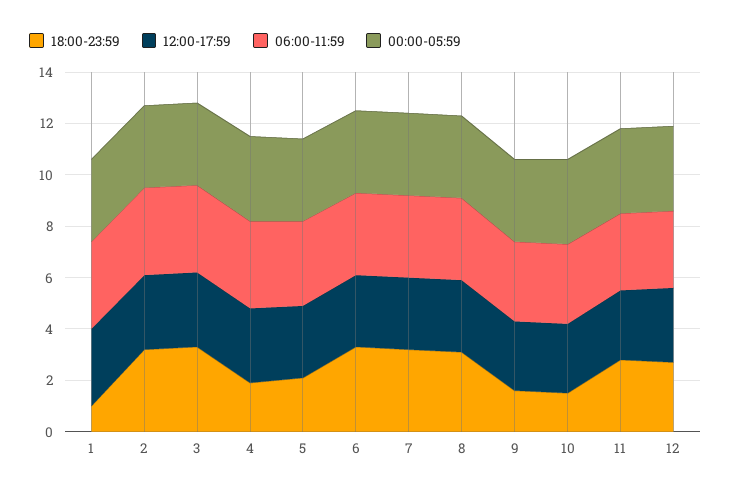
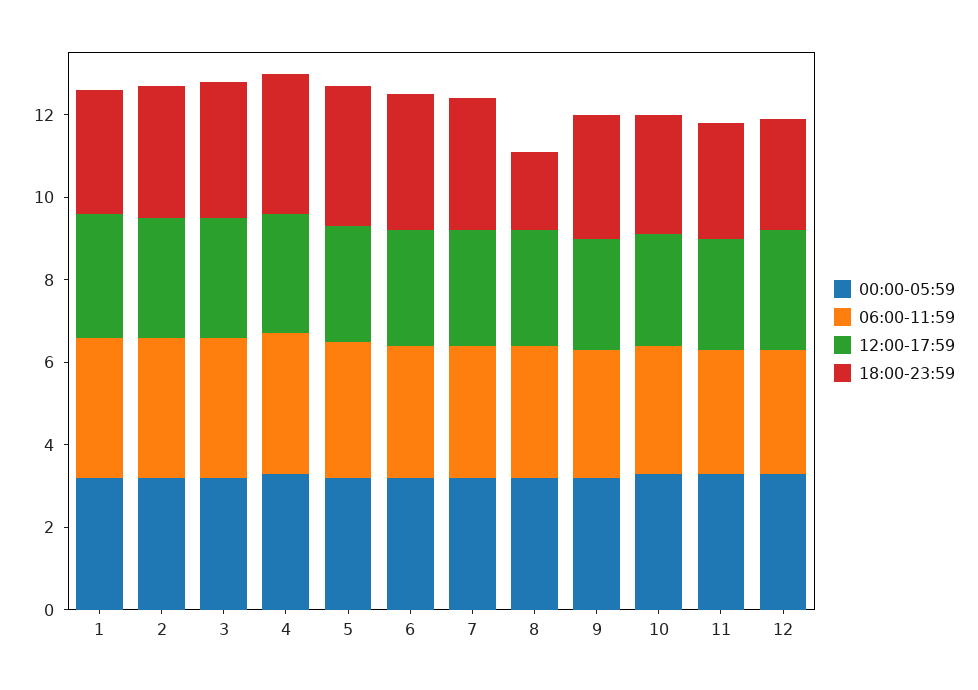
18:00-23:59, 1: 1 -> 3
18:00-23:59, 4: 2 -> 3.5
18:00-23:59, 5: 2 -> 3.5
18:00-23:59, 8: 3 -> 2
18:00-23:59, 9: 1.5 -> 3
18:00-23:59, 10: 1.5 -> 3

